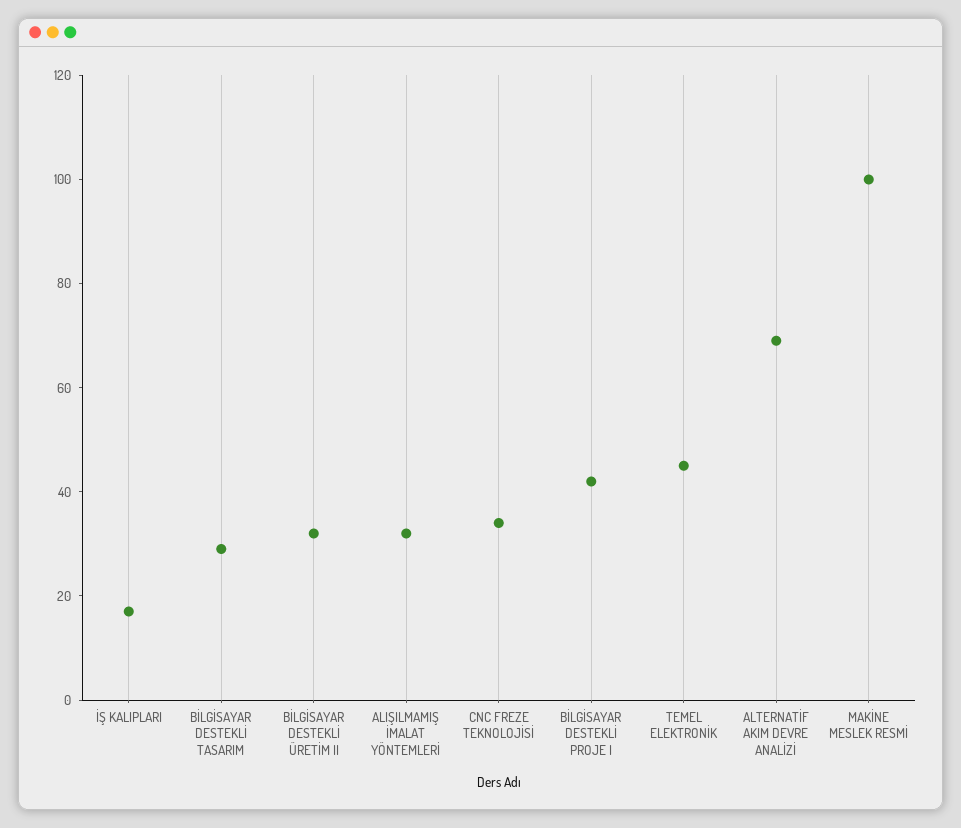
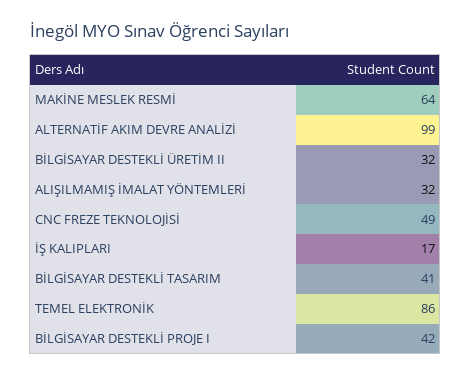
BİLGİSAYAR DESTEKLİ TASARIM: 30 -> 41
CNC FREZE TEKNOLOJİSİ: 35 -> 49
TEMEL ELEKTRONİK: 45 -> 86
ALTERNATİF AKIM DEVRE ANALİZİ: 70 -> 99
MAKİNE MESLEK RESMİ: 100 -> 64

